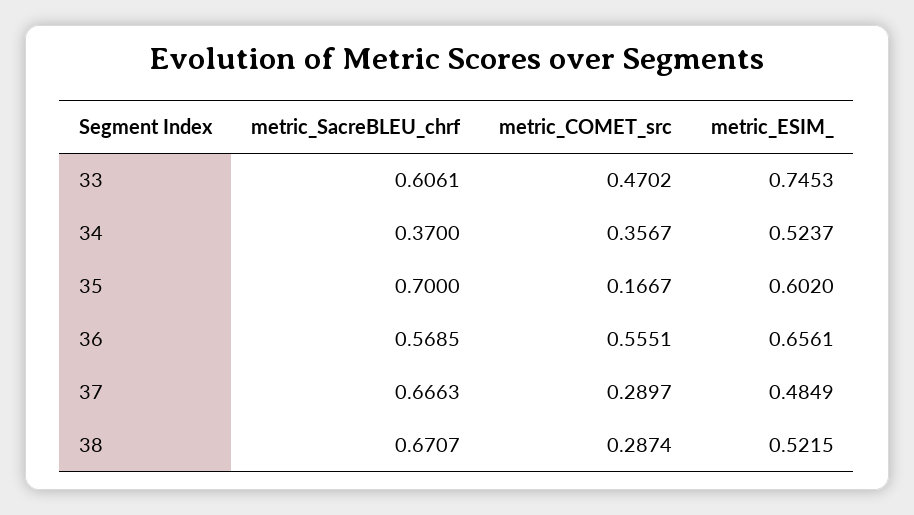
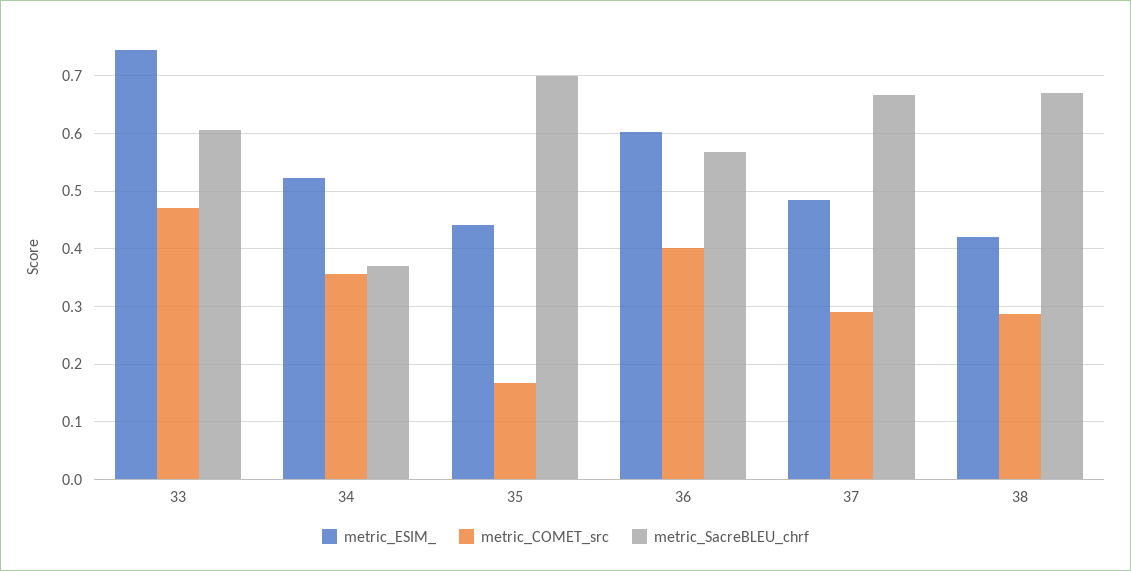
metric_ESIM_, 35: 0.602 -> 0.44
metric_COMET_src, 36: 0.5551 -> 0.4
metric_ESIM_, 36: 0.6561 -> 0.6
metric_ESIM_, 38: 0.5215 -> 0.42

